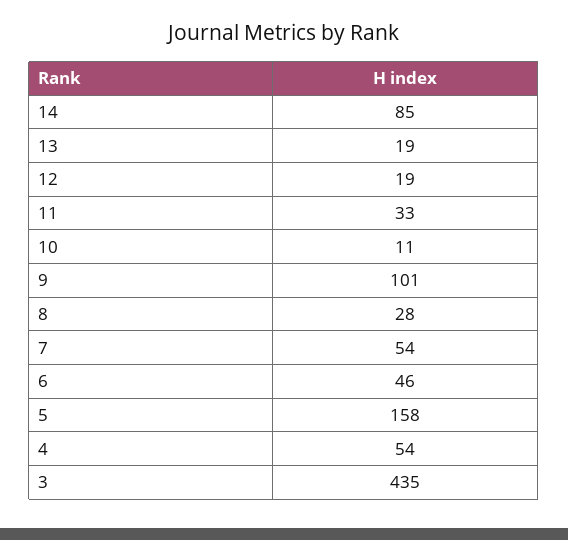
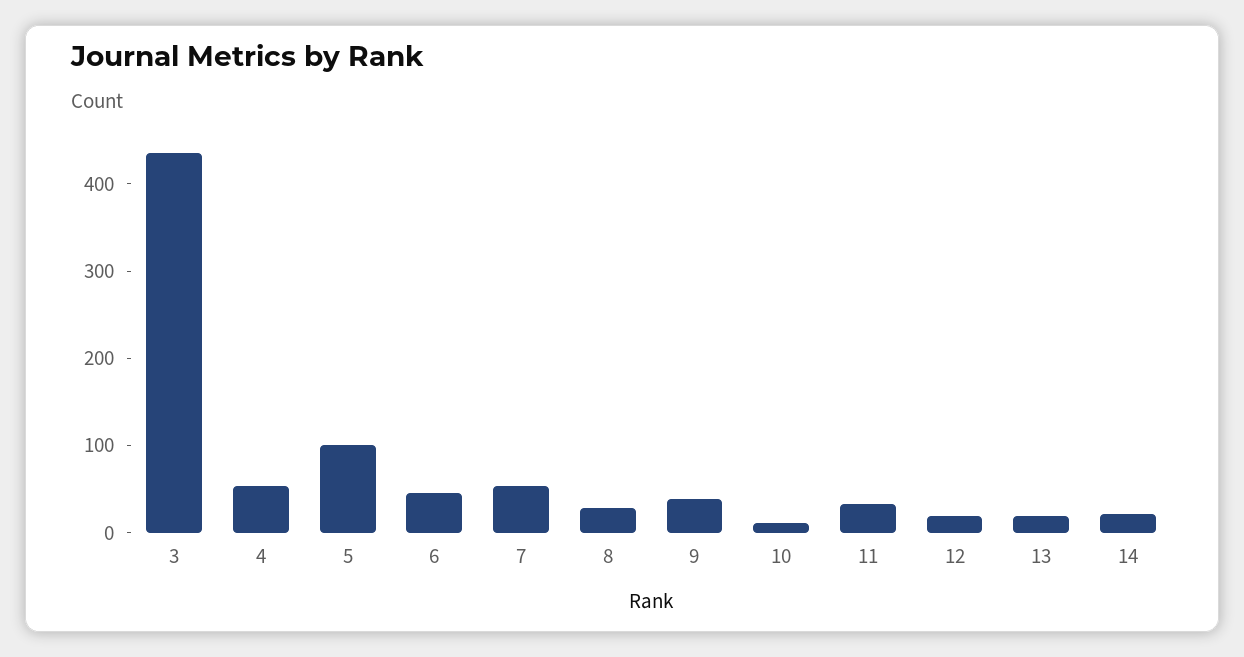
14: 85 -> 20
9: 101 -> 40
5: 158 -> 100

